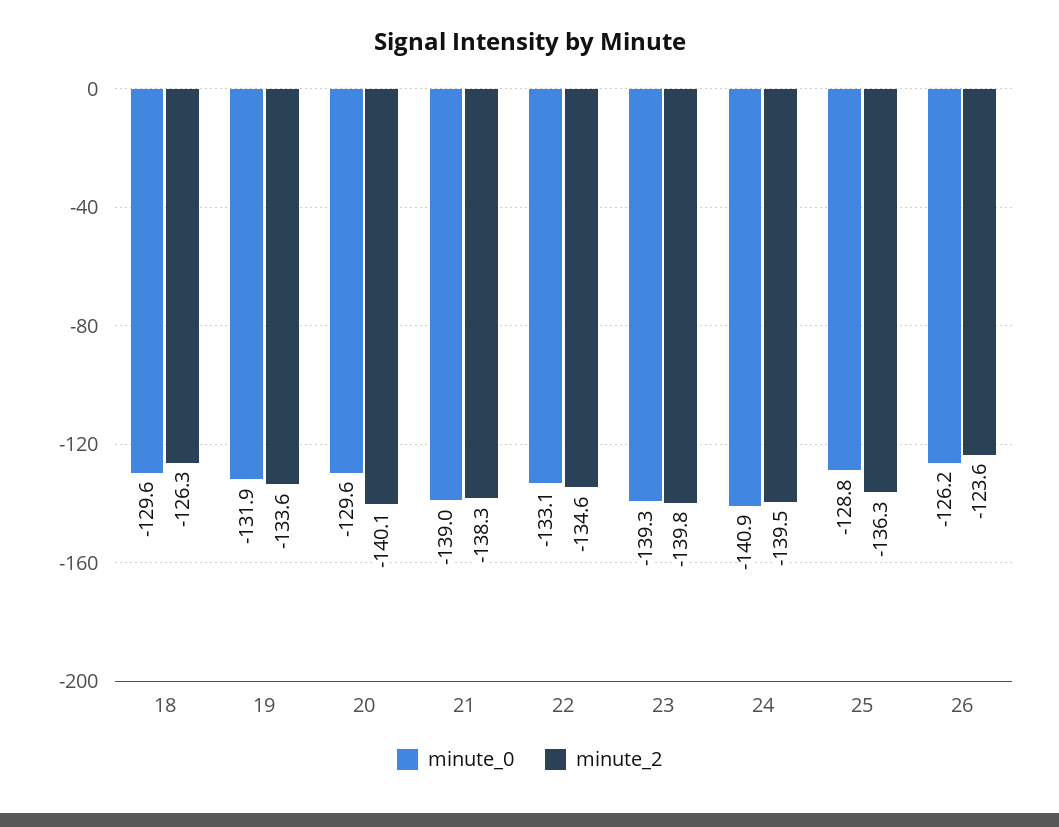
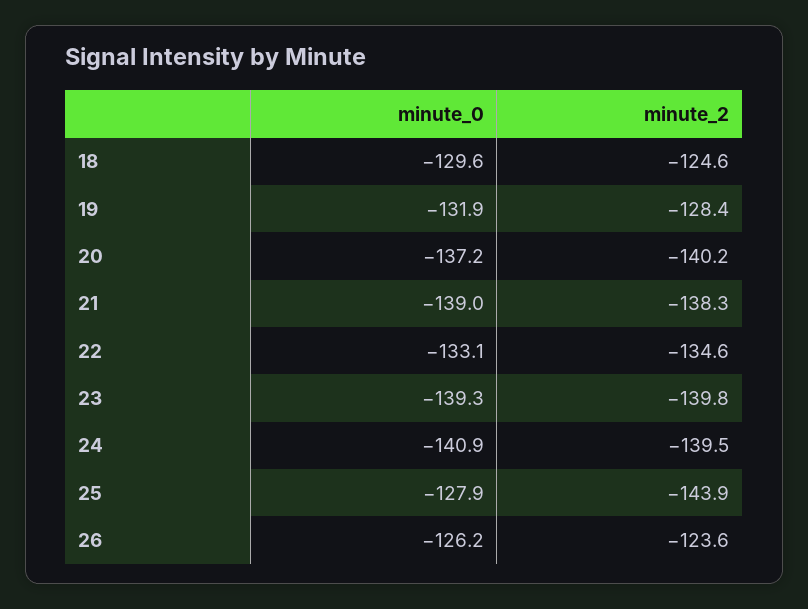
minute_2, 18: -126.3 -> -124.6
minute_2, 19: -133.6 -> -128.4
minute_0, 20: -129.6 -> -137.2
minute_2, 20: -140.1 -> -140.2
minute_0, 25: -128.8 -> -127.9
minute_2, 25: -136.3 -> -143.9

